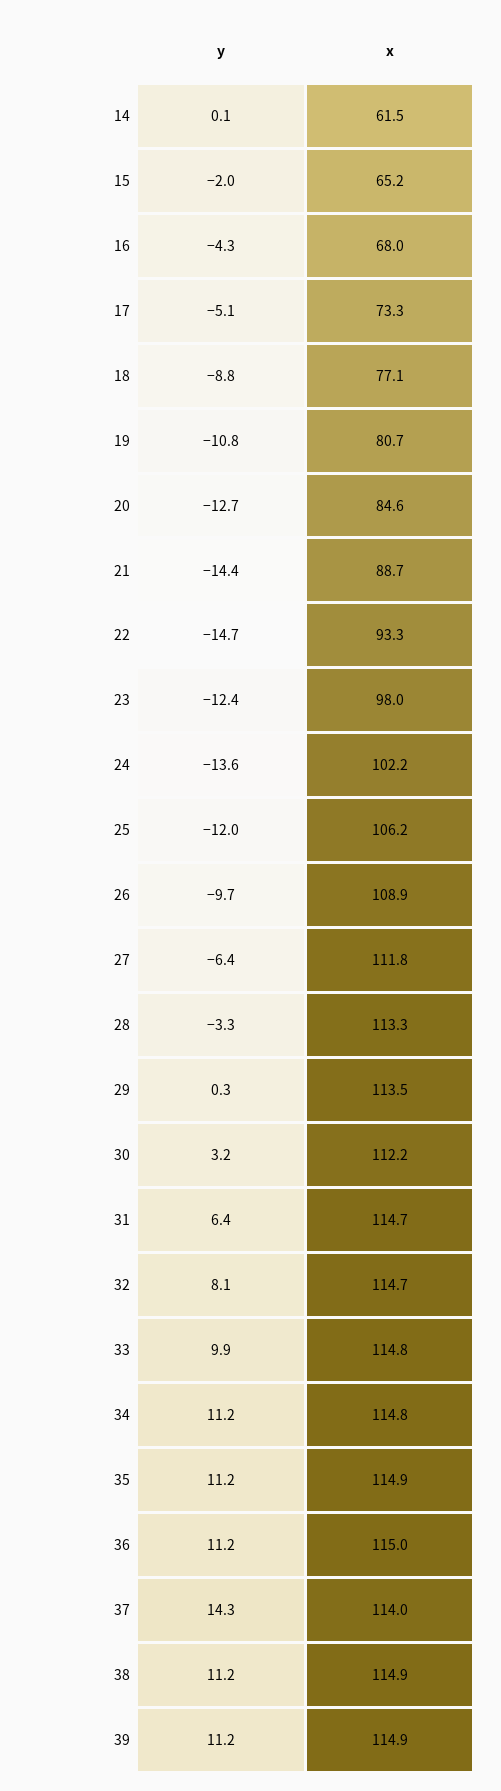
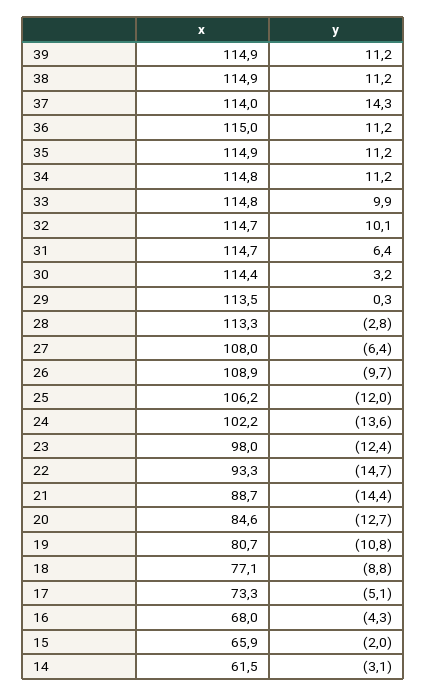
y, 14: 0.1 -> -3.1
x, 15: 65.2 -> 65.9
x, 27: 111.8 -> 108
y, 28: -3.3 -> -2.8
x, 30: 112.2 -> 114.4
y, 32: 8.1 -> 10.1

